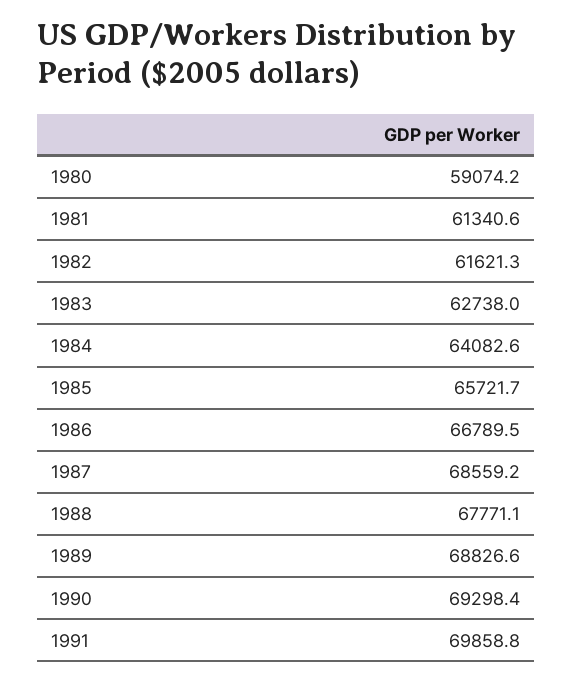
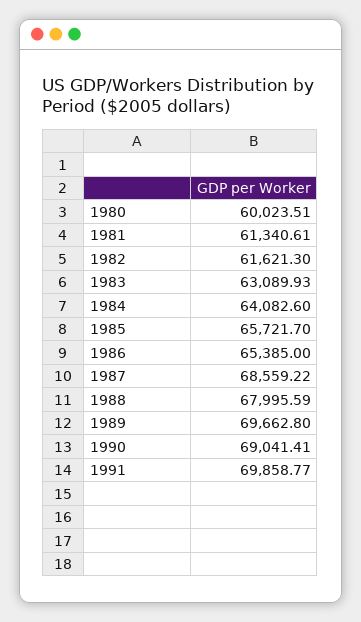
1980: 59074.2 -> 60023.51
1983: 62738 -> 63089.93
1986: 66789.5 -> 65385
1988: 67771.1 -> 67995.59
1989: 68826.6 -> 69662.8
1990: 69298.4 -> 69041.41

